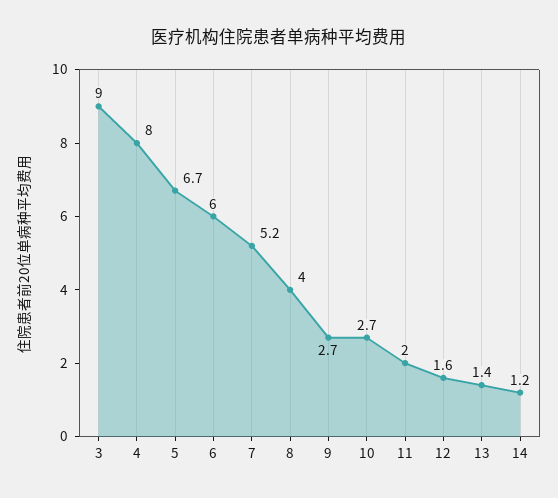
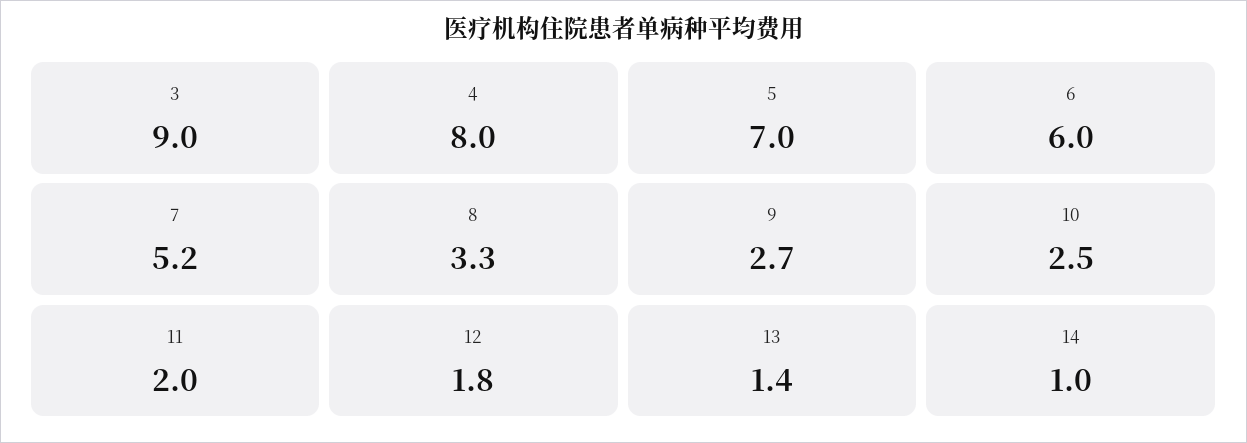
5: 6.7 -> 7
8: 4 -> 3.3
10: 2.7 -> 2.5
12: 1.6 -> 1.8
14: 1.2 -> 1

